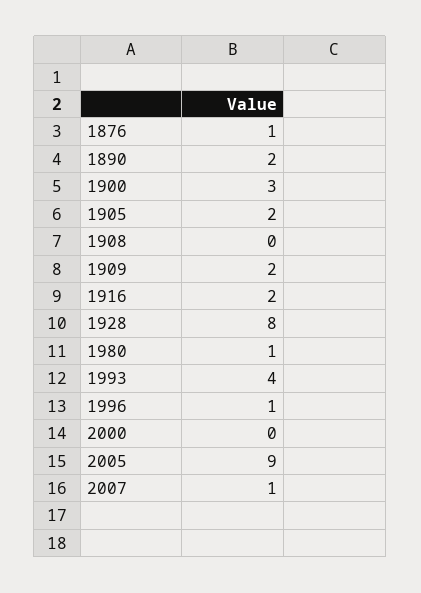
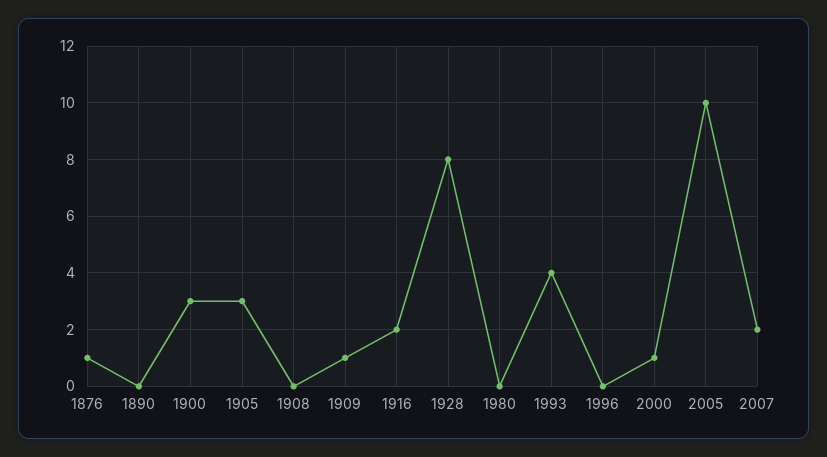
1890: 2 -> 0
1905: 2 -> 3
1909: 2 -> 1
1980: 1 -> 0
1996: 1 -> 0
2000: 0 -> 1
2005: 9 -> 10
2007: 1 -> 2

